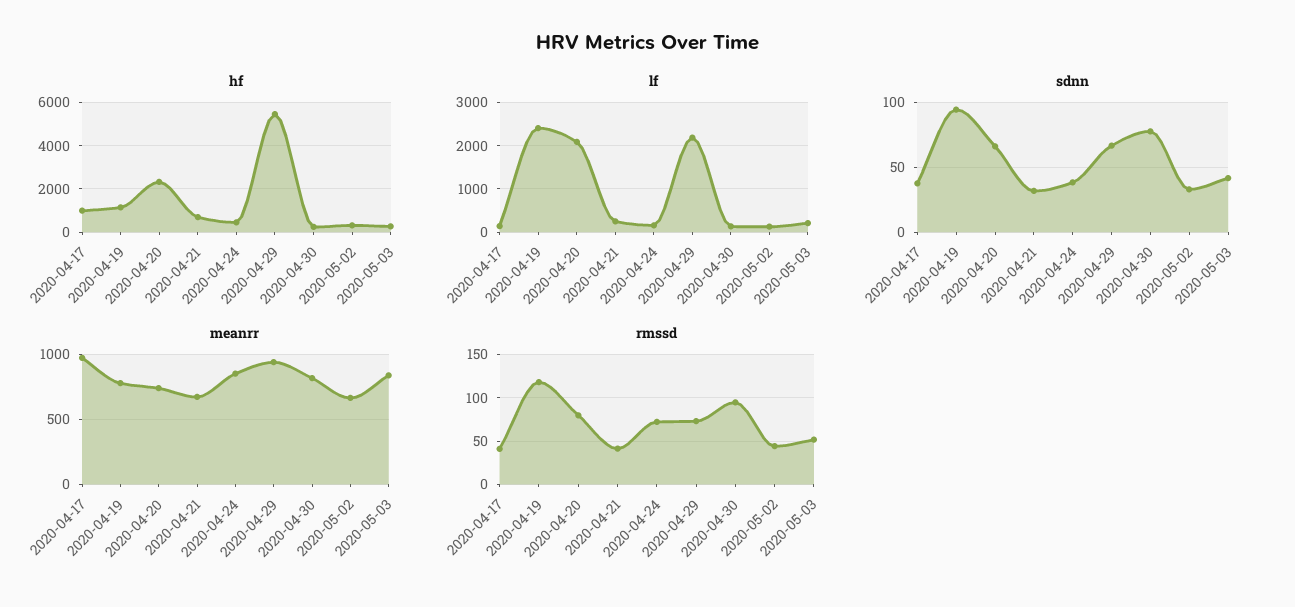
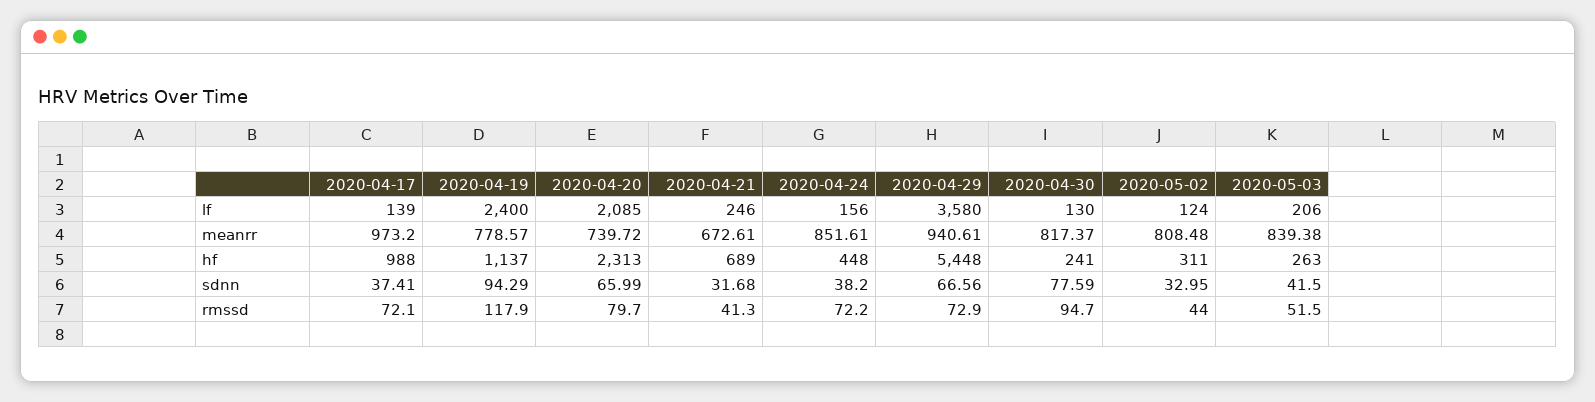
lf, 2020-04-29: 2200 -> 3580
meanrr, 2020-05-02: 650 -> 808.48
rmssd, 2020-04-17: 40 -> 72.1

